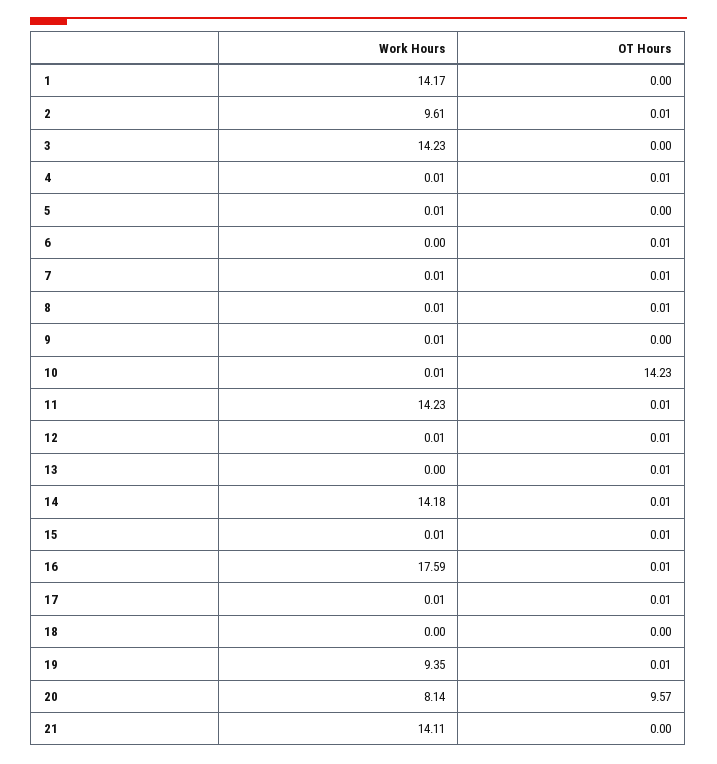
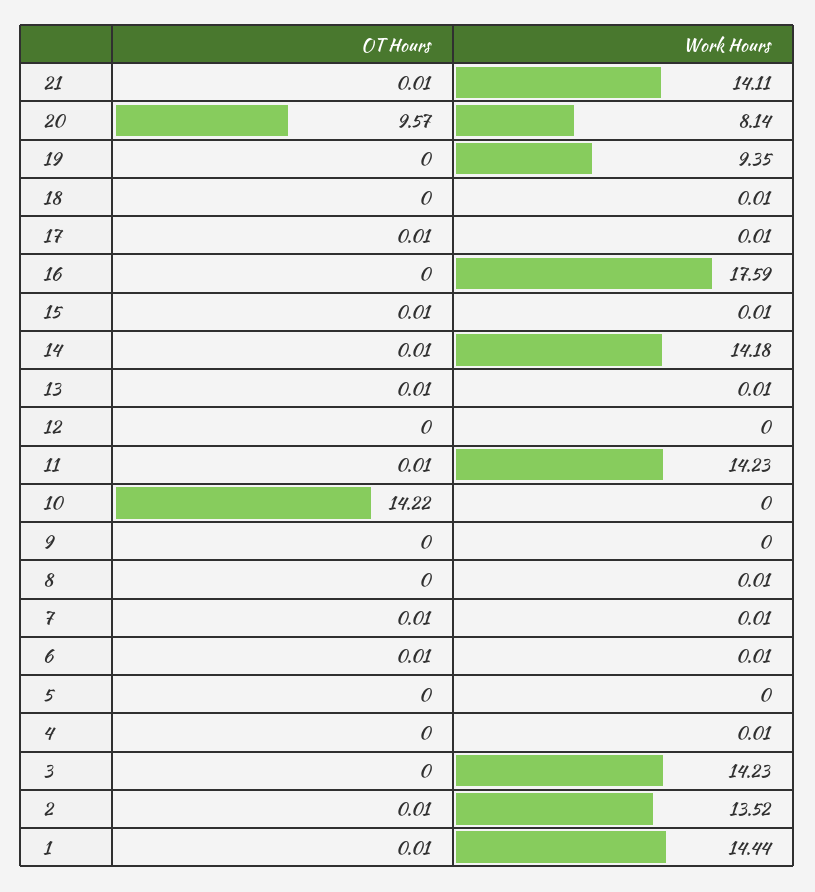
Work Hours, 1: 14.17 -> 14.44
OT Hours, 1: 0 -> 0.01
Work Hours, 2: 9.61 -> 13.52
OT Hours, 4: 0.01 -> 0
Work Hours, 5: 0.01 -> 0
Work Hours, 6: 0 -> 0.01
OT Hours, 8: 0.01 -> 0
Work Hours, 9: 0.01 -> 0
Work Hours, 10: 0.01 -> 0
OT Hours, 10: 14.23 -> 14.22
Work Hours, 12: 0.01 -> 0
OT Hours, 12: 0.01 -> 0
Work Hours, 13: 0 -> 0.01
OT Hours, 16: 0.01 -> 0
Work Hours, 18: 0 -> 0.01
OT Hours, 19: 0.01 -> 0
OT Hours, 21: 0 -> 0.01

